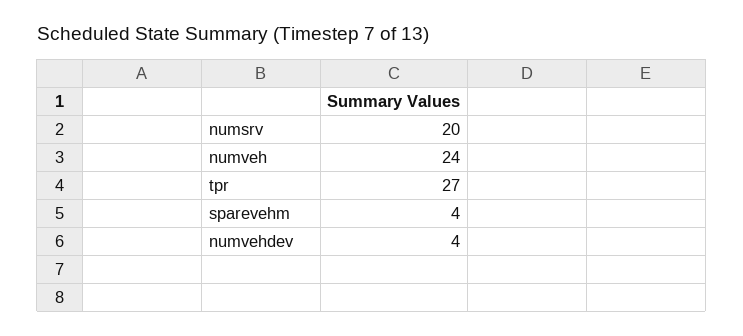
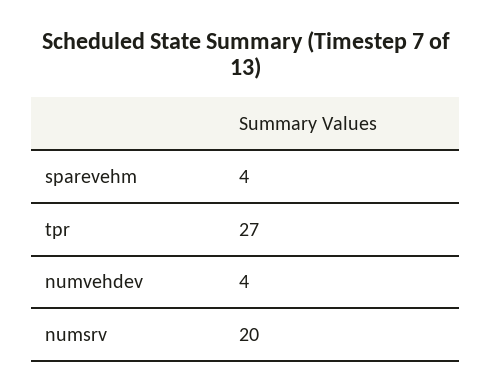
numveh: 24 -> none

